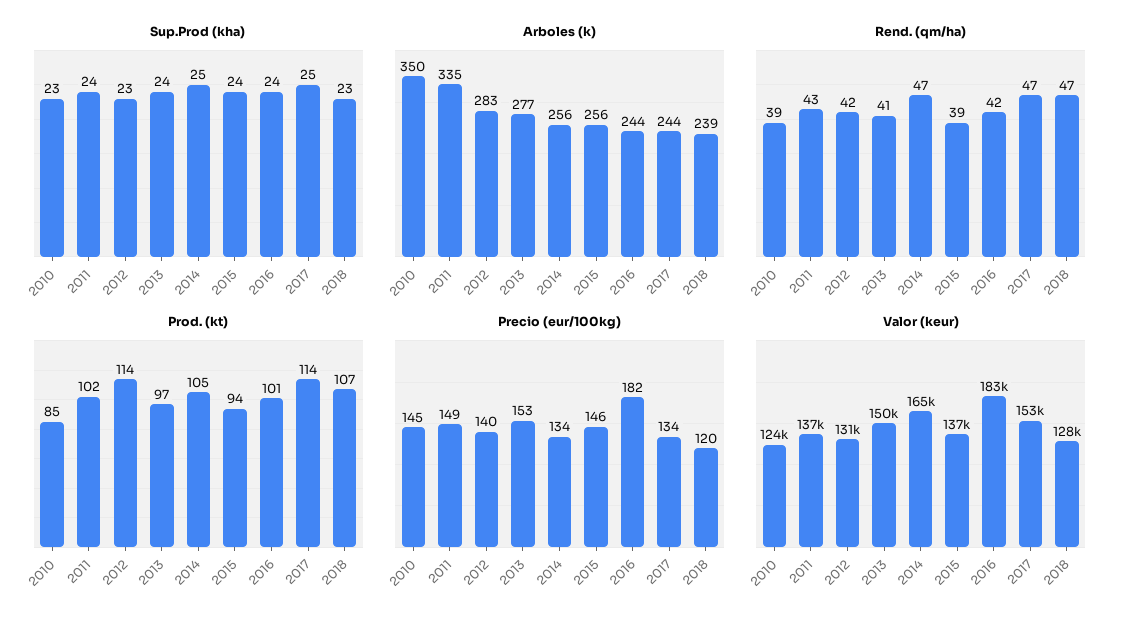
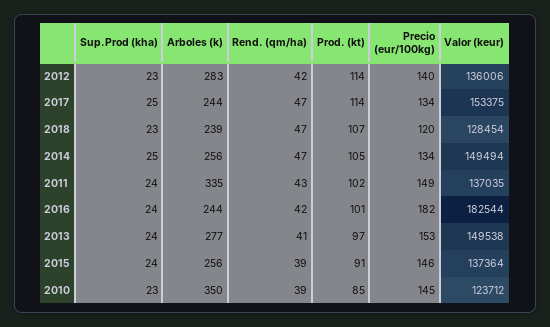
Prod. (kt), 2015: 94 -> 91
Valor (keur), 2012: 131000 -> 136006
Valor (keur), 2014: 165000 -> 149494

